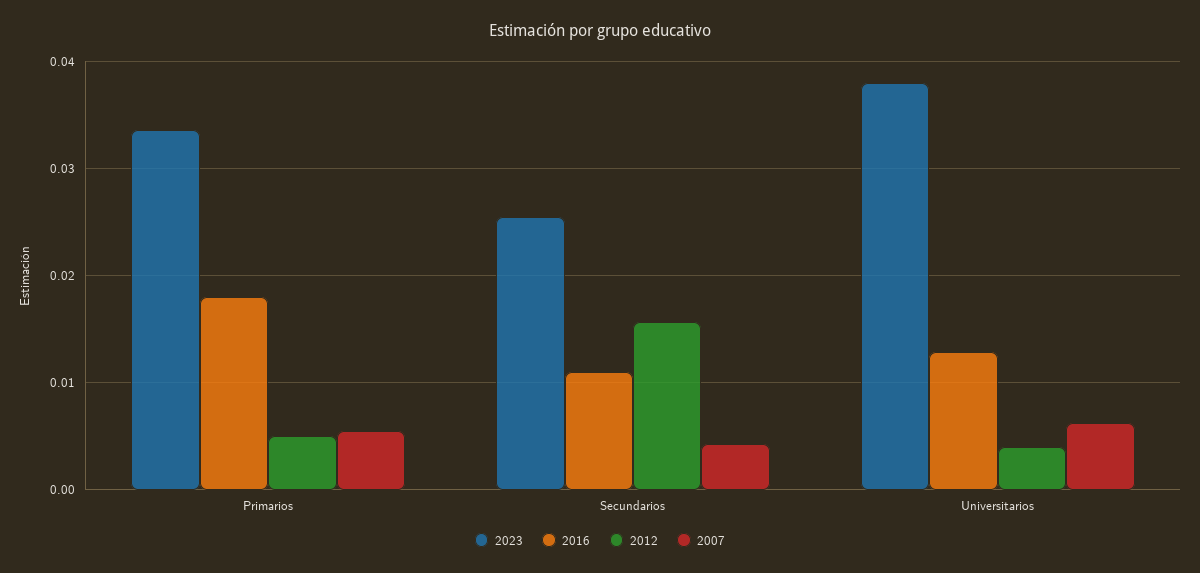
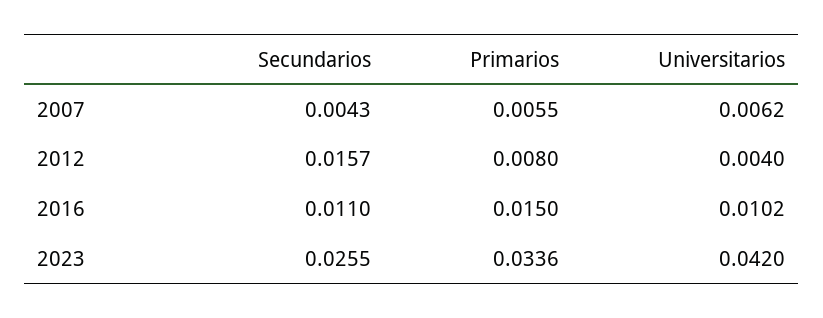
2016, Primarios: 0.018 -> 0.015
2012, Primarios: 0.005 -> 0.008
2023, Universitarios: 0.038 -> 0.042
2016, Universitarios: 0.013 -> 0.0102

